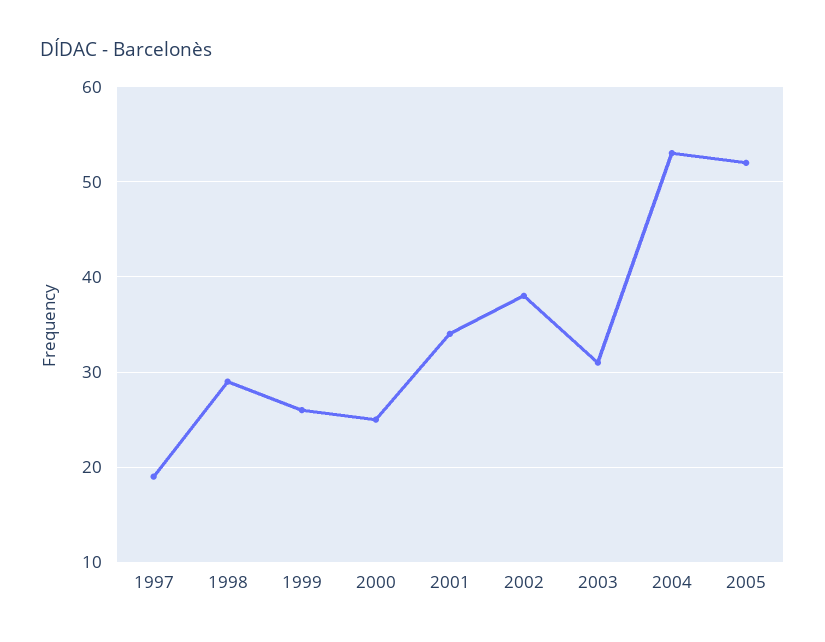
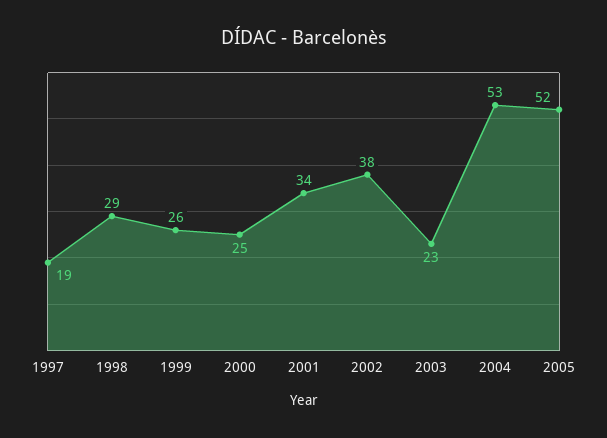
2003: 31 -> 23

